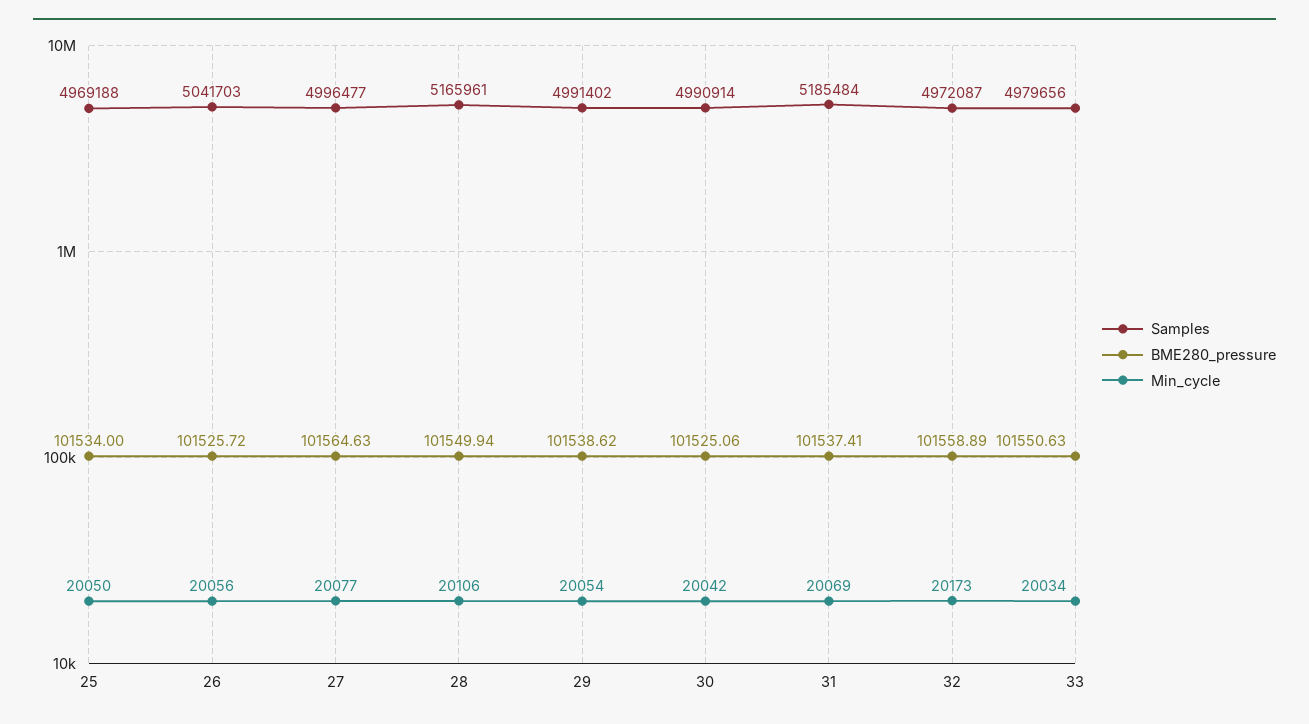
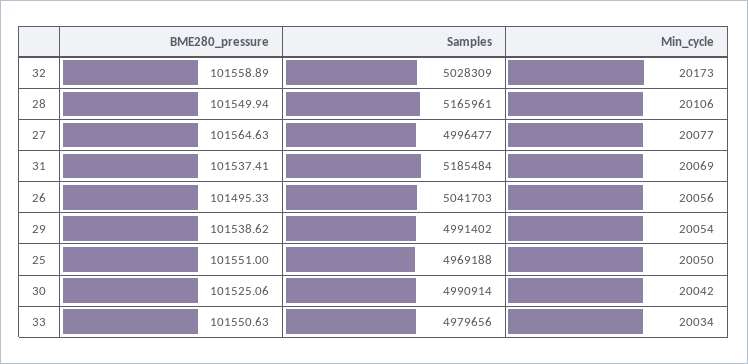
BME280_pressure, 25: 101534 -> 101551
BME280_pressure, 26: 101525.72 -> 101495.33
Samples, 32: 4972087 -> 5028309

